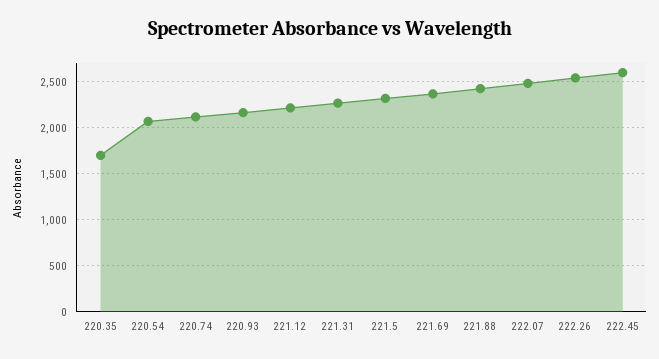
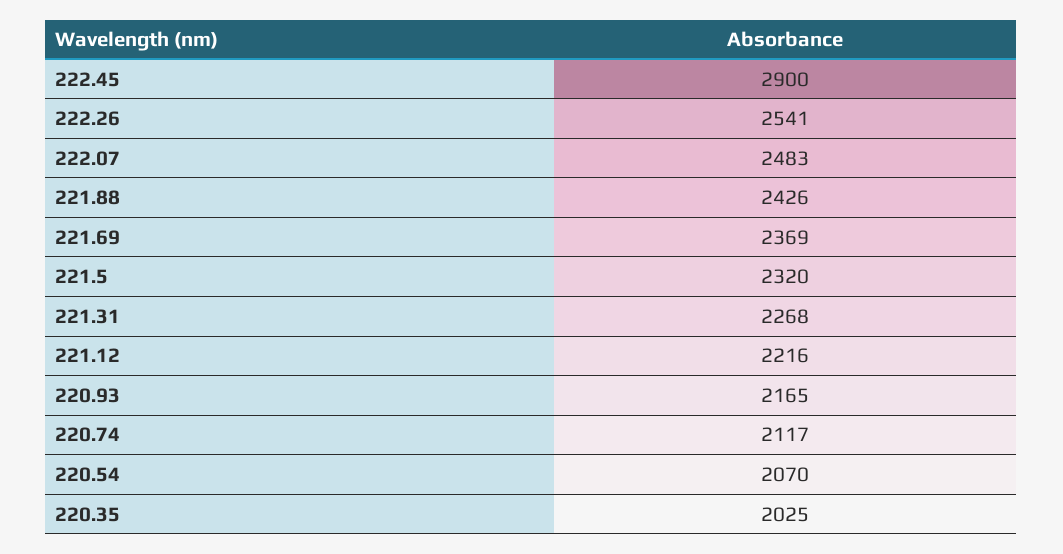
220.35: 1700 -> 2025
222.45: 2600 -> 2900

